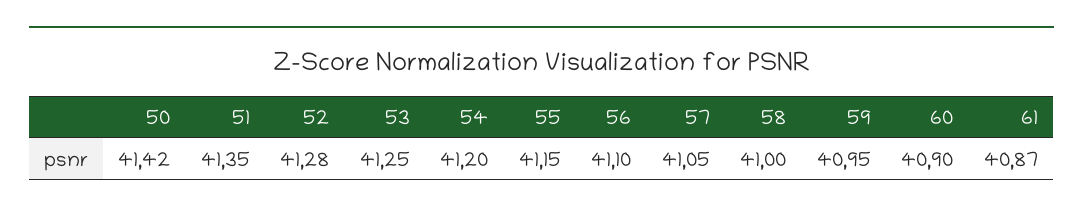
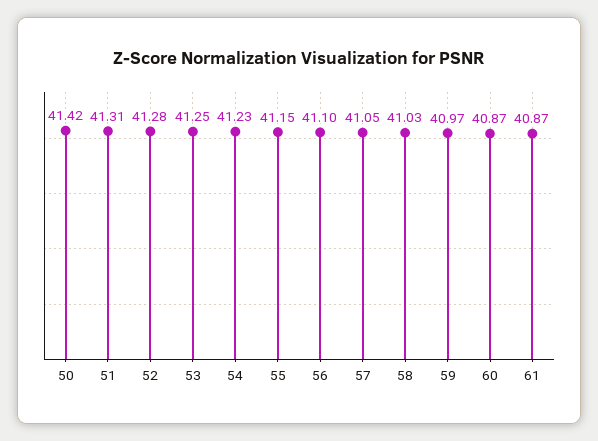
51: 41.35 -> 41.31
54: 41.2 -> 41.23
58: 41 -> 41.03
59: 40.95 -> 40.97
60: 40.9 -> 40.87

